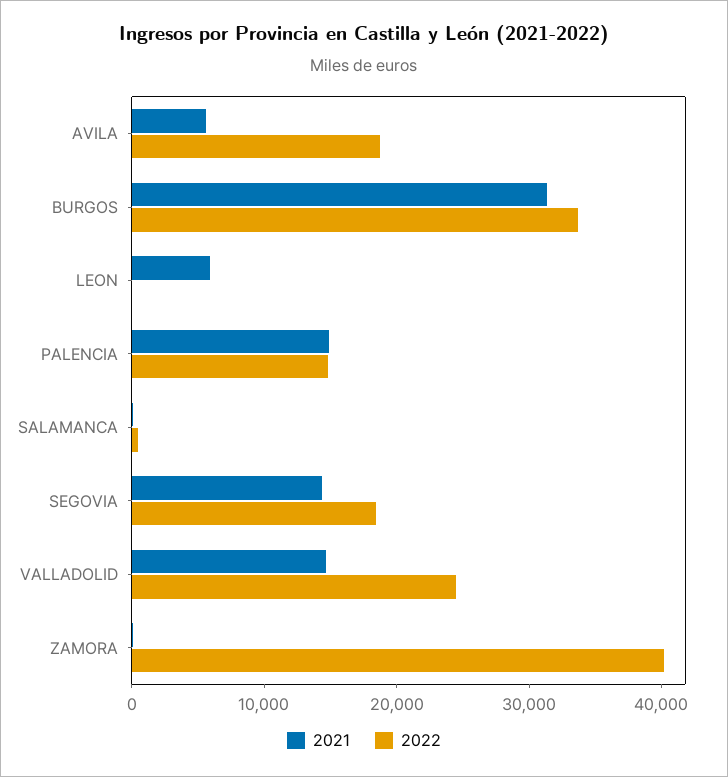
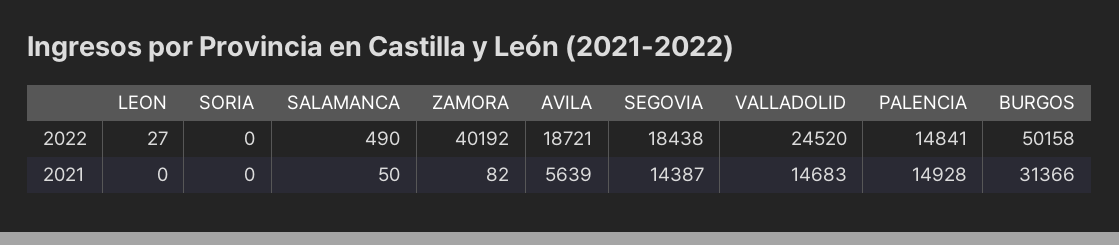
2022, BURGOS: 34000 -> 50158
2021, LEON: 6000 -> 0
2022, SORIA: none -> 0
2021, SORIA: none -> 0

